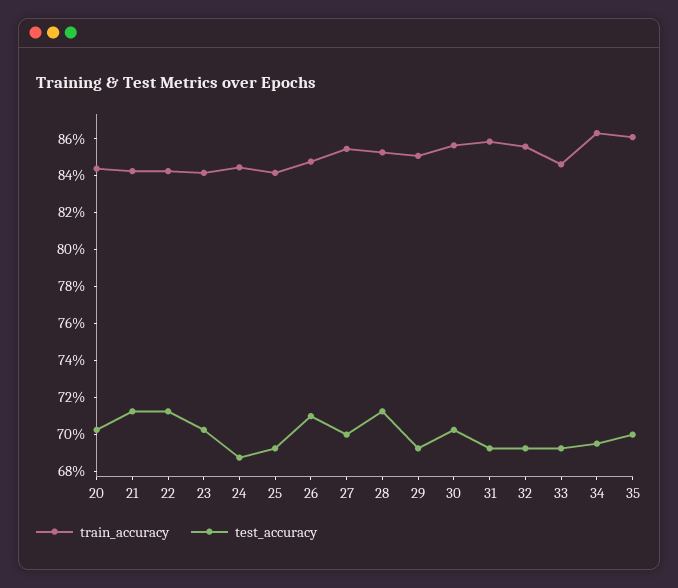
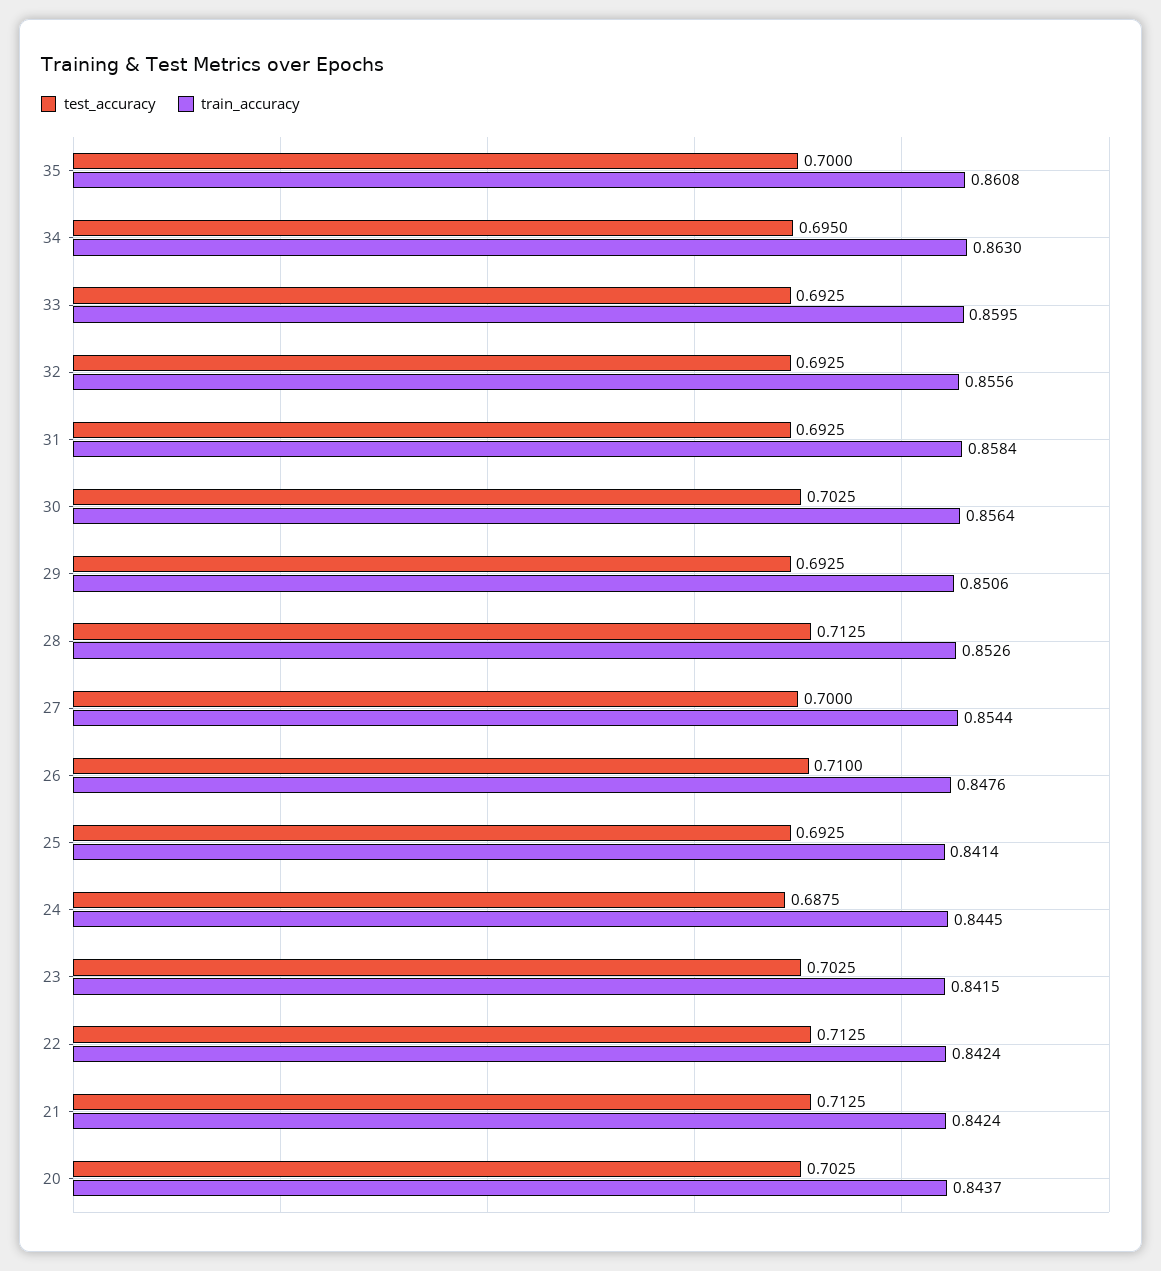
train_accuracy, 33: 0.845 -> 0.8595

